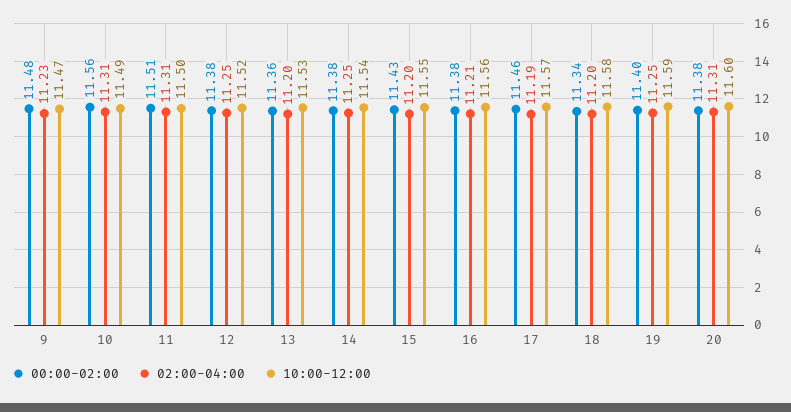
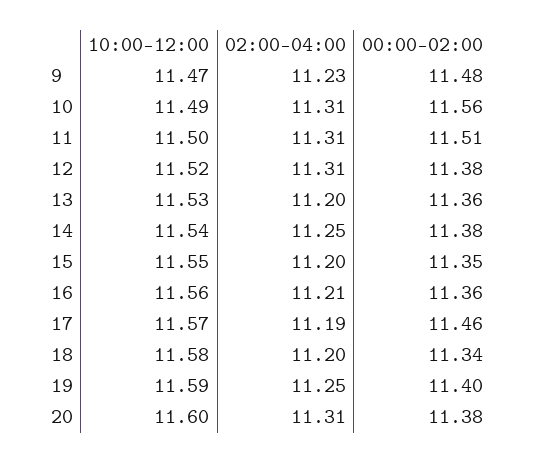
02:00-04:00, 12: 11.25 -> 11.31
00:00-02:00, 15: 11.43 -> 11.35
00:00-02:00, 16: 11.38 -> 11.36

